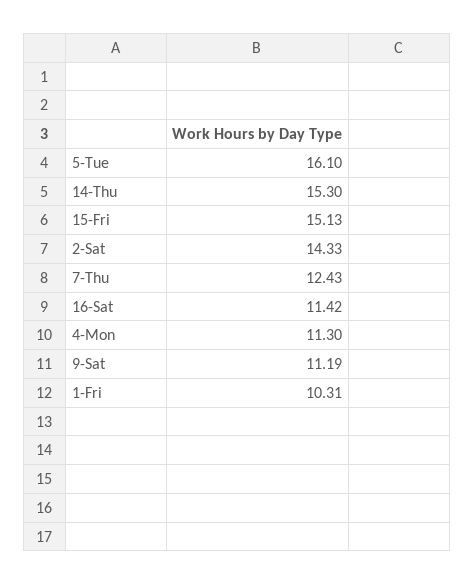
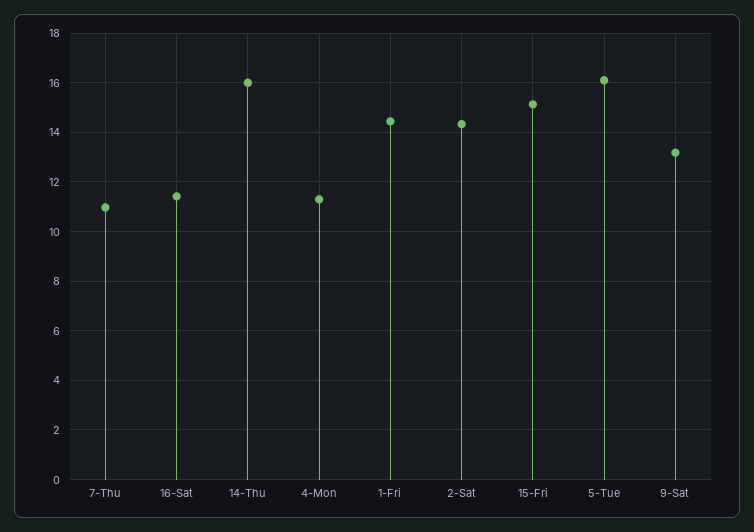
14-Thu: 15.3 -> 16
7-Thu: 12.43 -> 11
9-Sat: 11.19 -> 13.25
1-Fri: 10.31 -> 14.5

